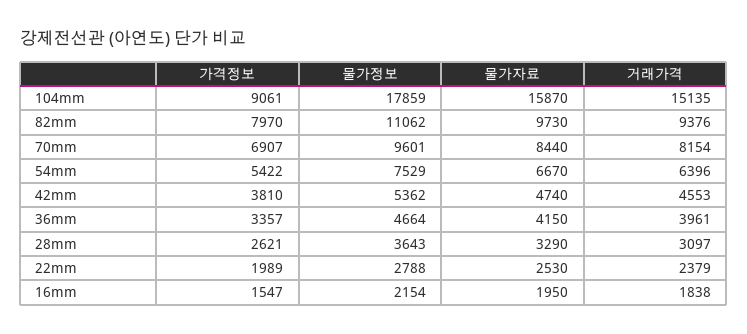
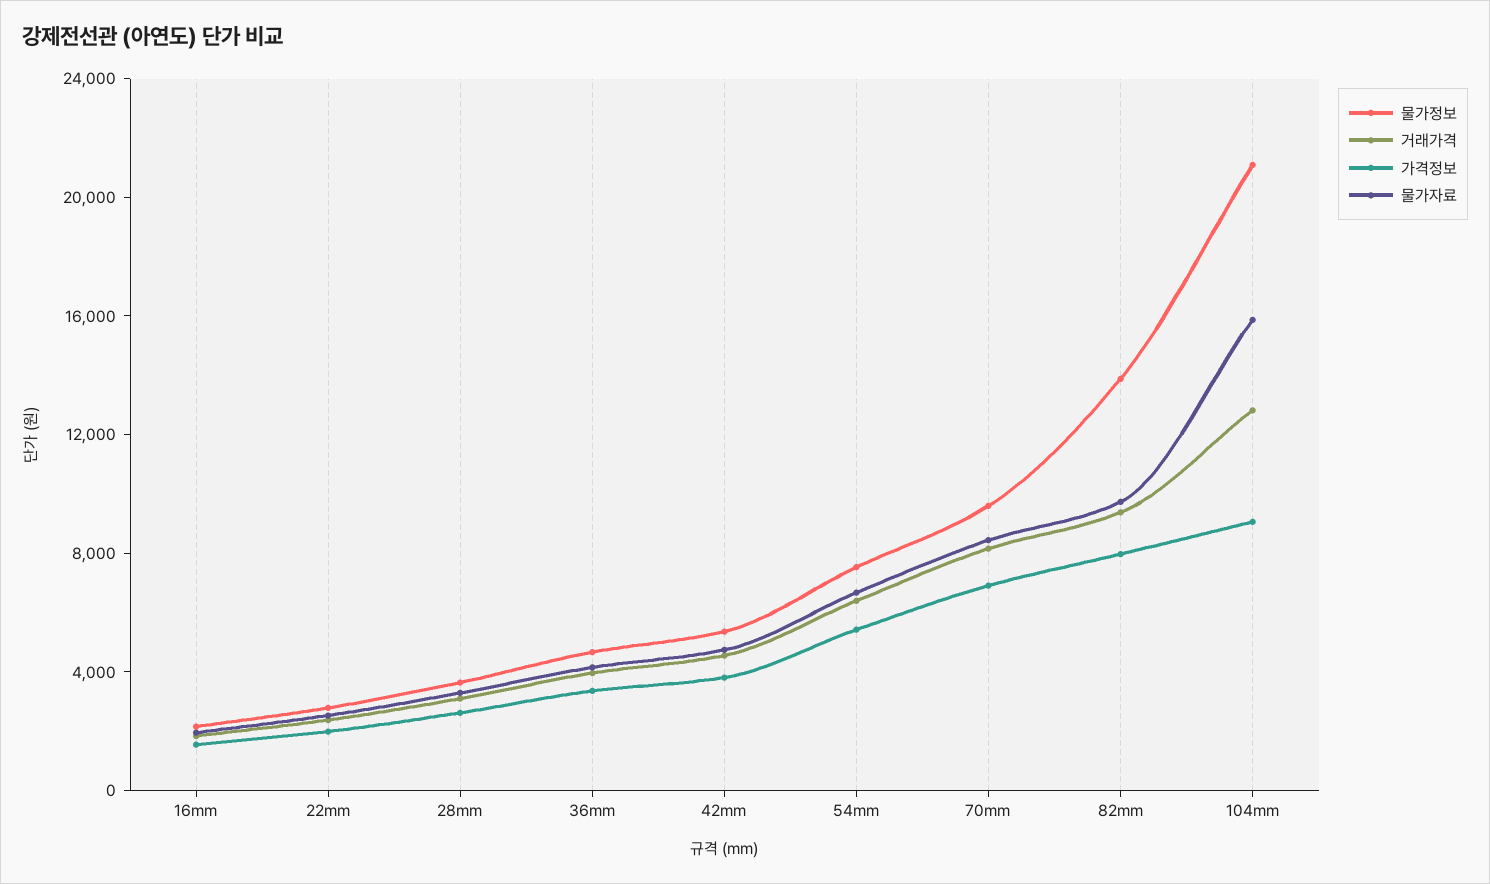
물가정보, 104mm: 17859 -> 21000
거래가격, 104mm: 15135 -> 13000
물가정보, 82mm: 11062 -> 14000

